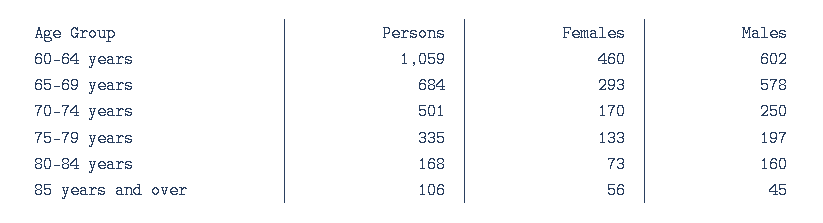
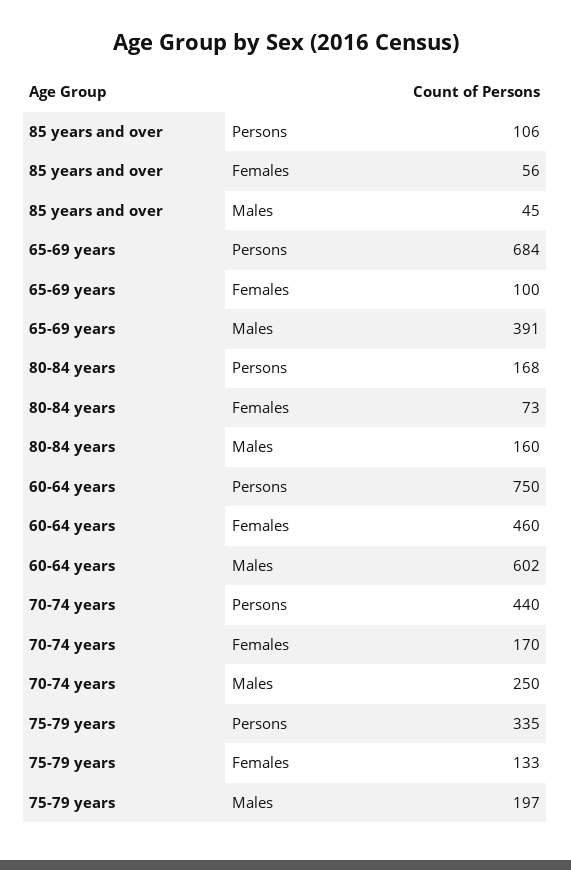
Persons, 60-64 years: 1059 -> 750
Females, 65-69 years: 293 -> 100
Males, 65-69 years: 578 -> 391
Persons, 70-74 years: 501 -> 440

